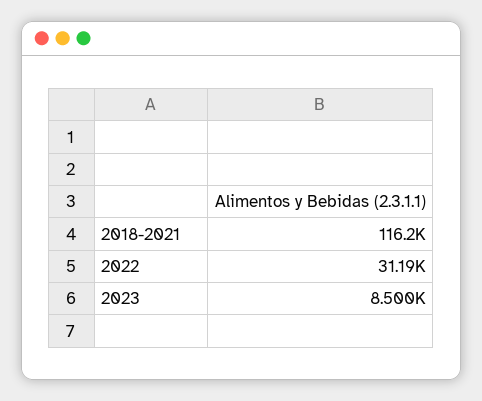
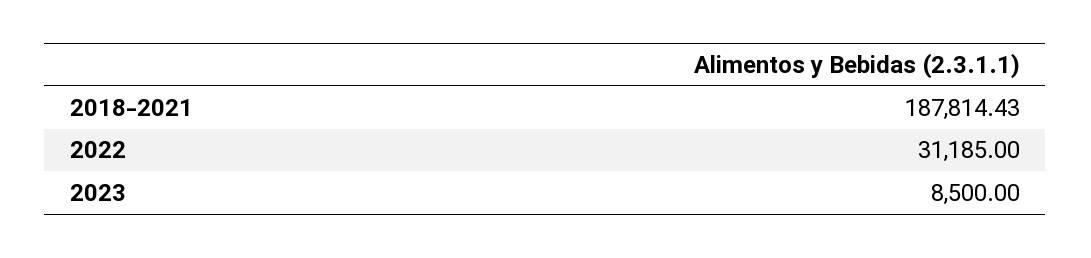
2018-2021: 116200 -> 187814.43

